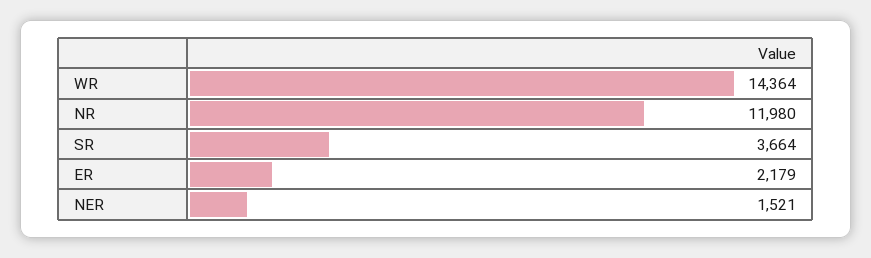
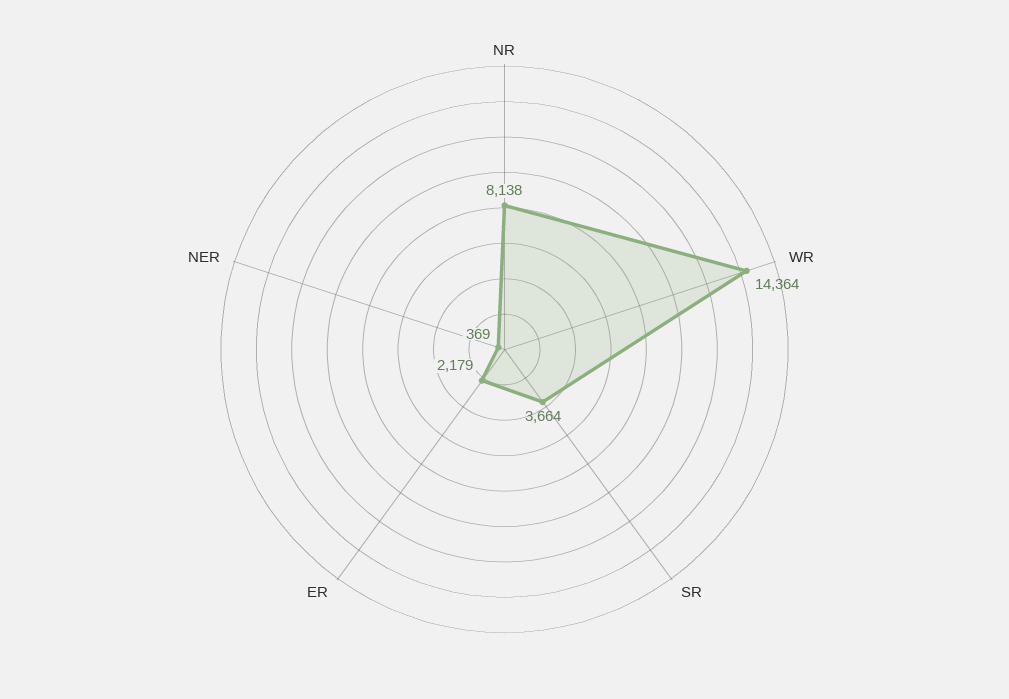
NR: 11980 -> 8138
NER: 1521 -> 369

